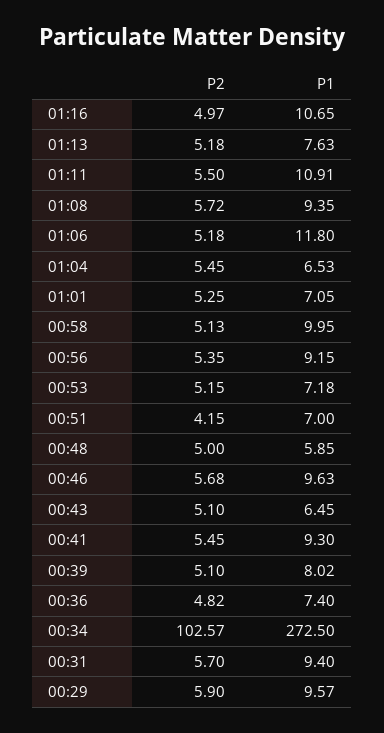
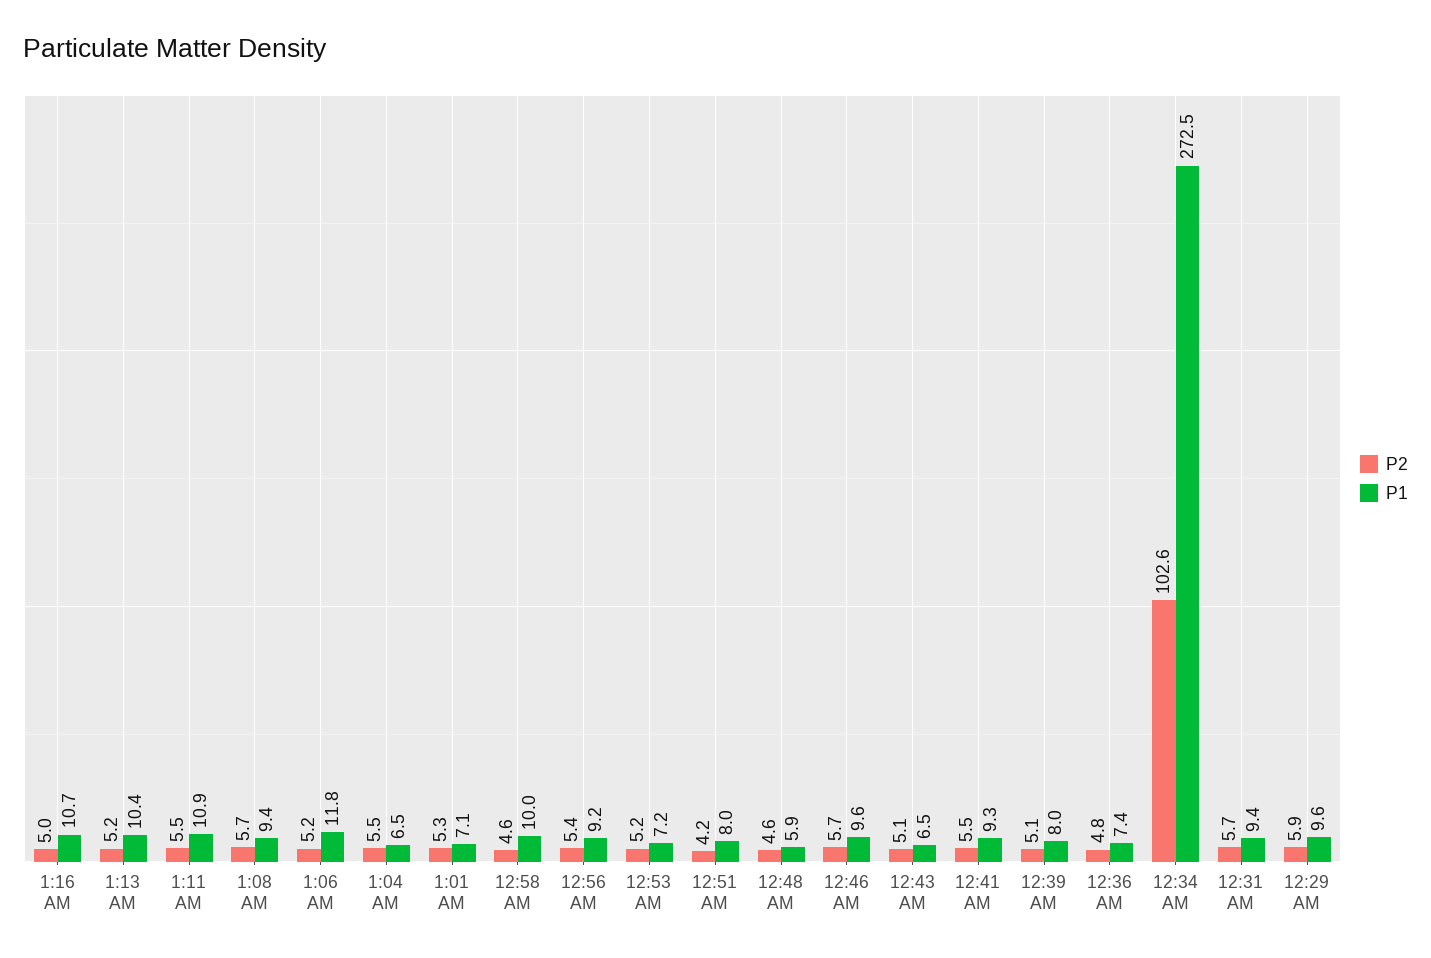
P1, 01:13: 7.63 -> 10.4
P2, 00:58: 5.13 -> 4.6
P1, 00:51: 7 -> 8
P2, 00:48: 5 -> 4.6

